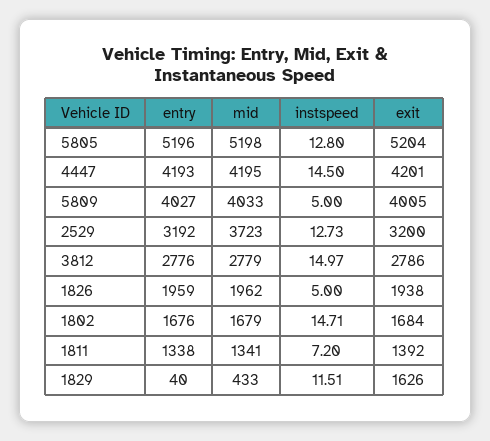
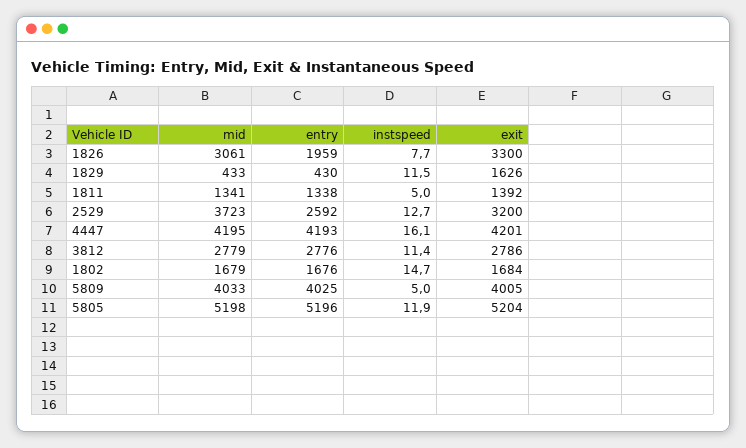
instspeed, 5805: 12.8 -> 11.9
instspeed, 4447: 14.5 -> 16.1
entry, 5809: 4027 -> 4025
entry, 2529: 3192 -> 2592
instspeed, 3812: 14.97 -> 11.4
mid, 1826: 1962 -> 3061
instspeed, 1826: 5 -> 7.7
exit, 1826: 1938 -> 3300
instspeed, 1811: 7.2 -> 5
entry, 1829: 40 -> 430

